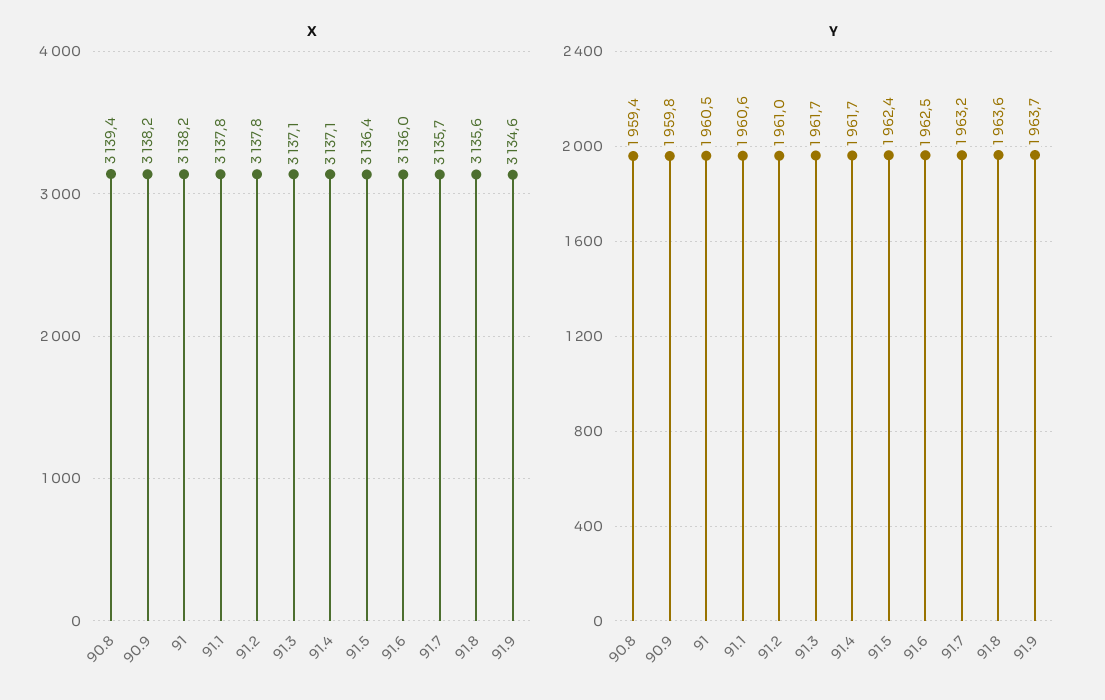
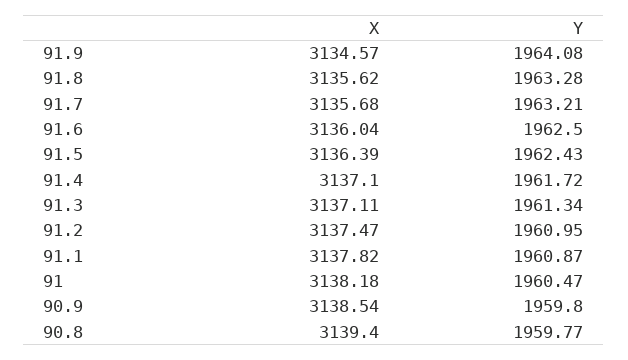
X, 90.9: 3138.2 -> 3138.54
X, 91.2: 3137.8 -> 3137.47
Y, 90.8: 1959.4 -> 1959.77
Y, 91.1: 1960.6 -> 1960.87
Y, 91.3: 1961.7 -> 1961.34
Y, 91.8: 1963.6 -> 1963.28
Y, 91.9: 1963.7 -> 1964.08

